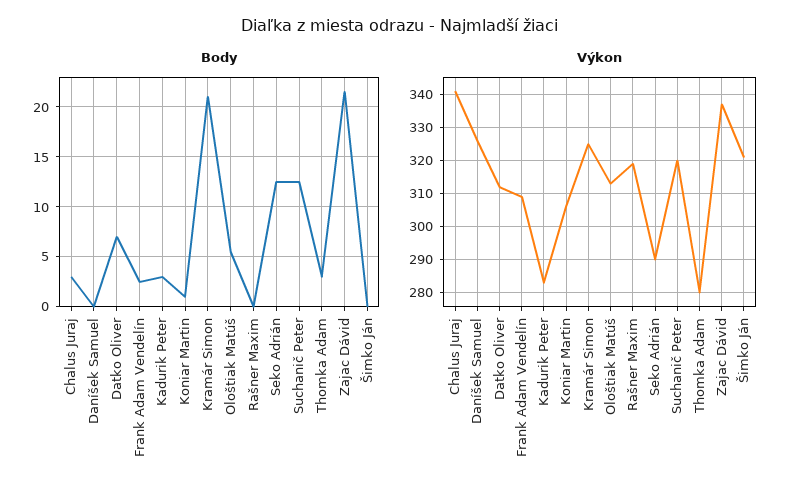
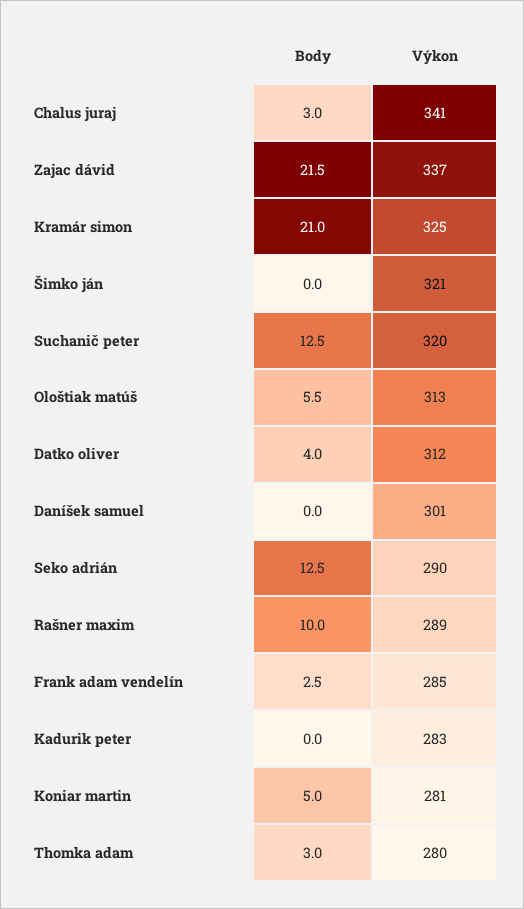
Body, Datko Oliver: 7 -> 4
Body, Kadurik Peter: 3 -> 0
Body, Koniar Martin: 1 -> 5
Body, Rašner Maxim: 0 -> 10
Výkon, Daníšek Samuel: 325 -> 301
Výkon, Frank Adam Vendelín: 310 -> 285
Výkon, Koniar Martin: 305 -> 281
Výkon, Rašner Maxim: 320 -> 289

